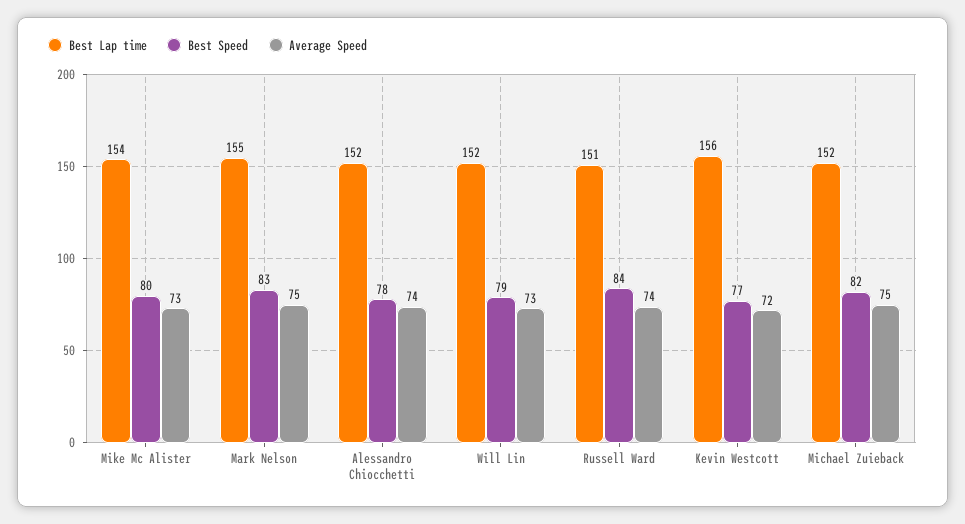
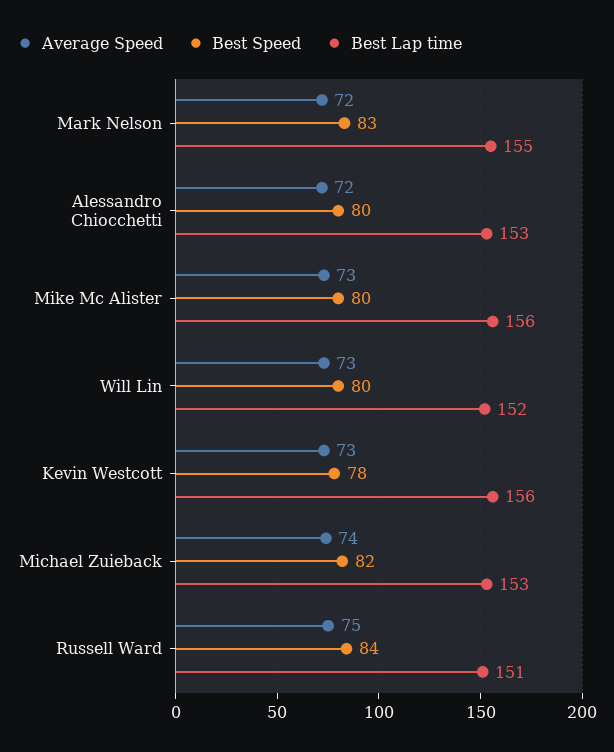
Best Lap time, Mike Mc Alister: 154 -> 156
Average Speed, Mark Nelson: 75 -> 72
Best Lap time, Alessandro Chiocchetti: 152 -> 153
Best Speed, Alessandro Chiocchetti: 78 -> 80
Average Speed, Alessandro Chiocchetti: 74 -> 72
Best Speed, Will Lin: 79 -> 80
Average Speed, Russell Ward: 74 -> 75
Best Speed, Kevin Westcott: 77 -> 78
Average Speed, Kevin Westcott: 72 -> 73
Best Lap time, Michael Zuieback: 152 -> 153
Average Speed, Michael Zuieback: 75 -> 74

